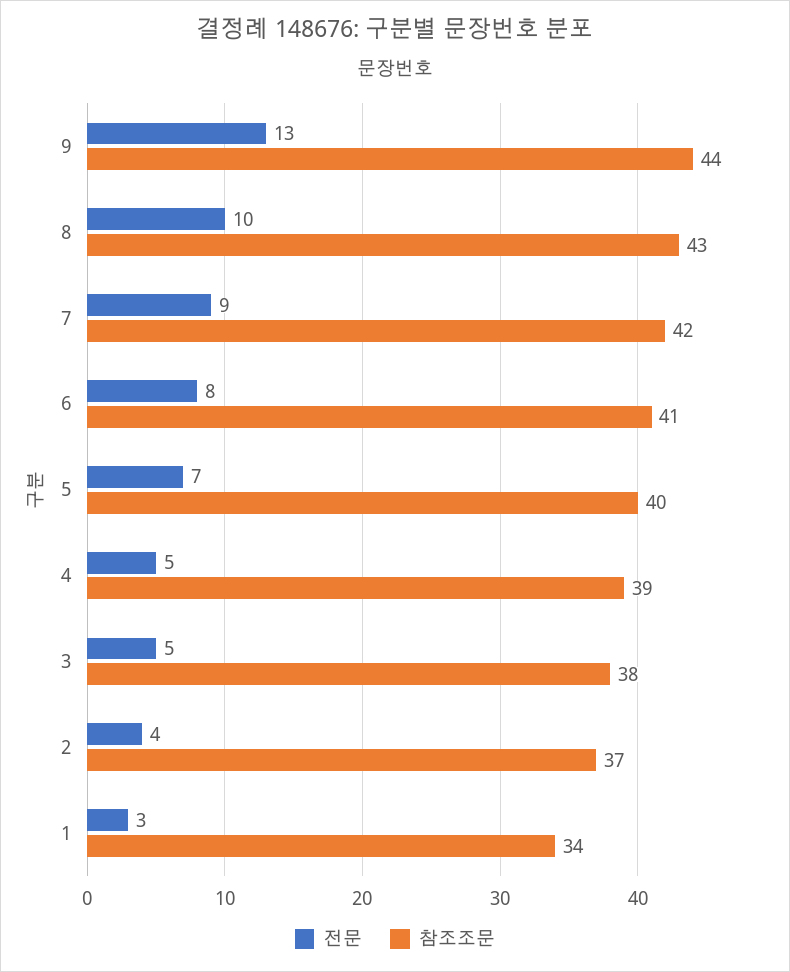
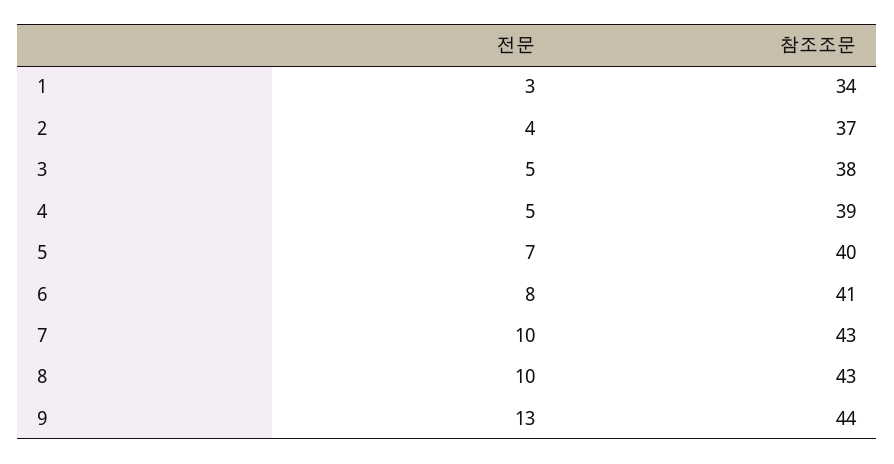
전문, 7: 9 -> 10
참조조문, 7: 42 -> 43

